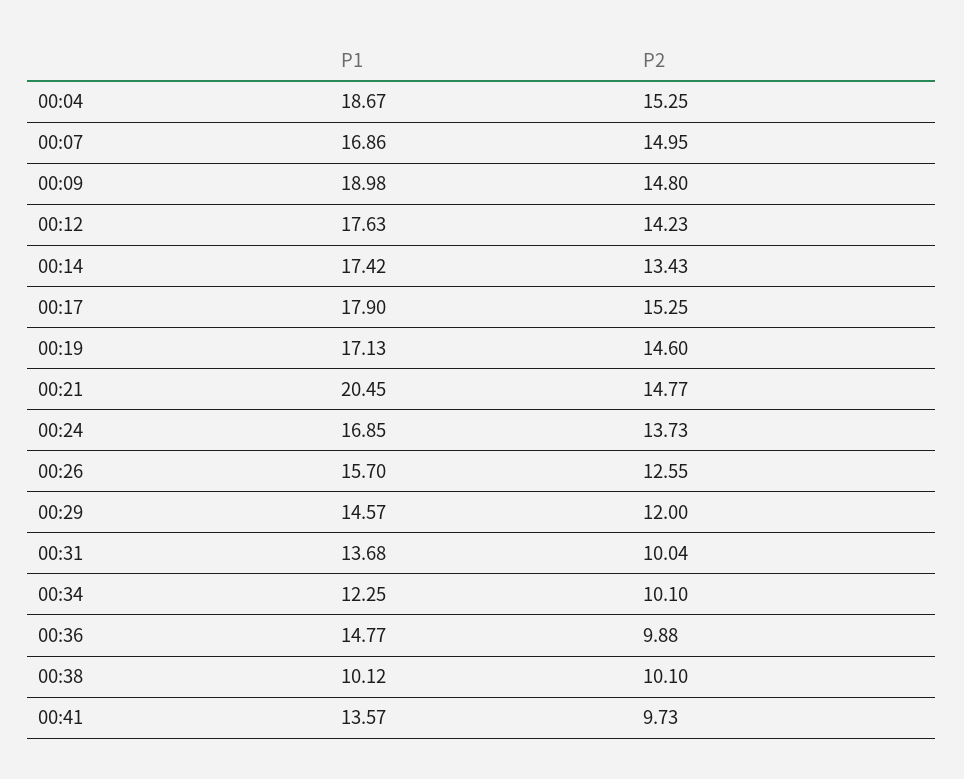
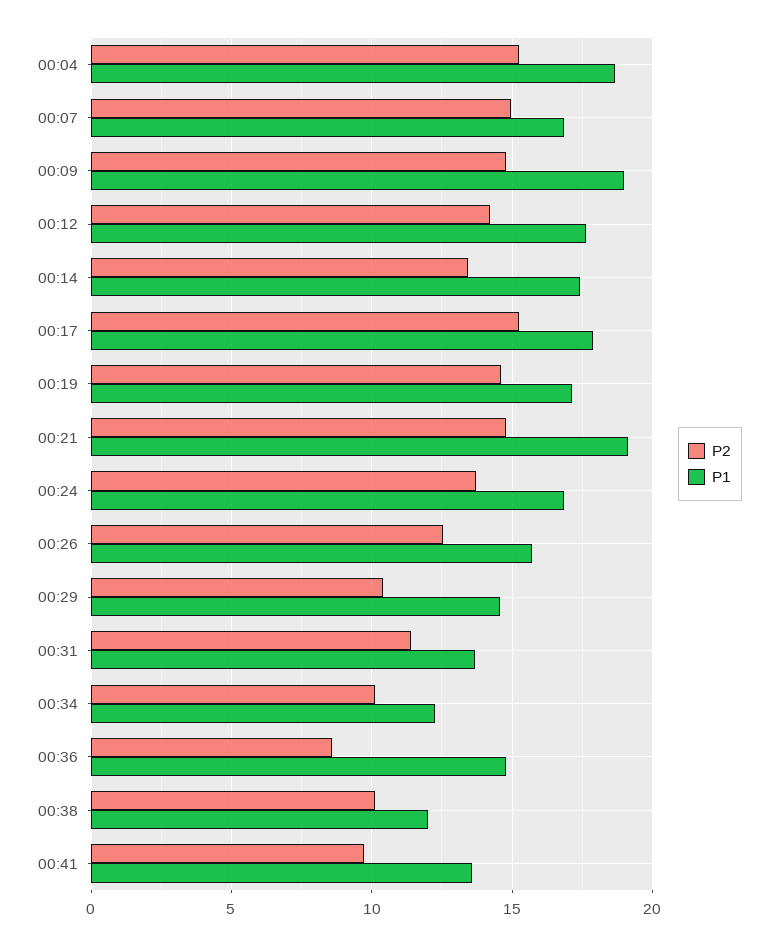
P1, 00:21: 20.45 -> 19
P2, 00:29: 12 -> 10.5
P2, 00:31: 10.04 -> 11.5
P2, 00:36: 9.88 -> 8.5
P1, 00:38: 10.12 -> 12

